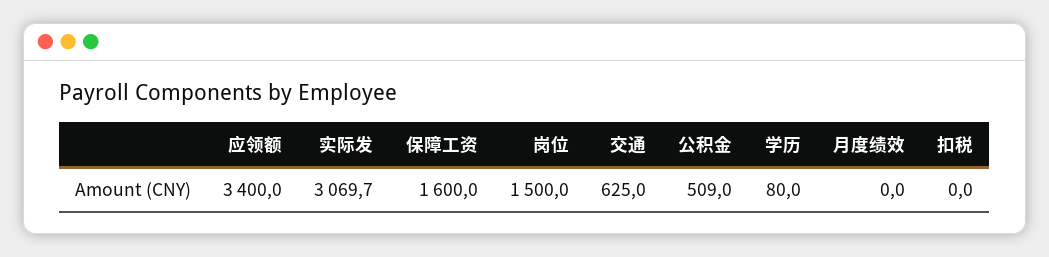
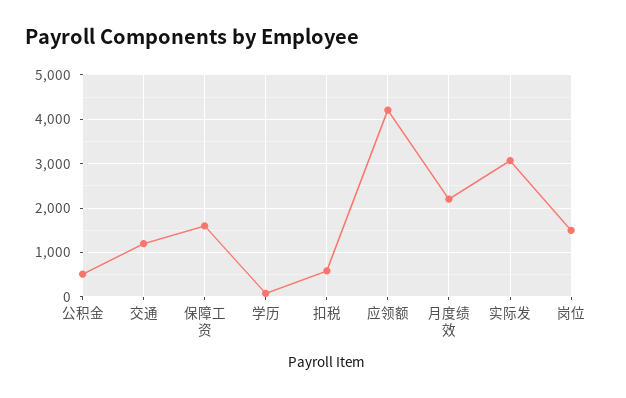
应领额: 3400 -> 4200
交通: 625 -> 1200
月度绩效: 0 -> 2200
扣税: 0 -> 600

